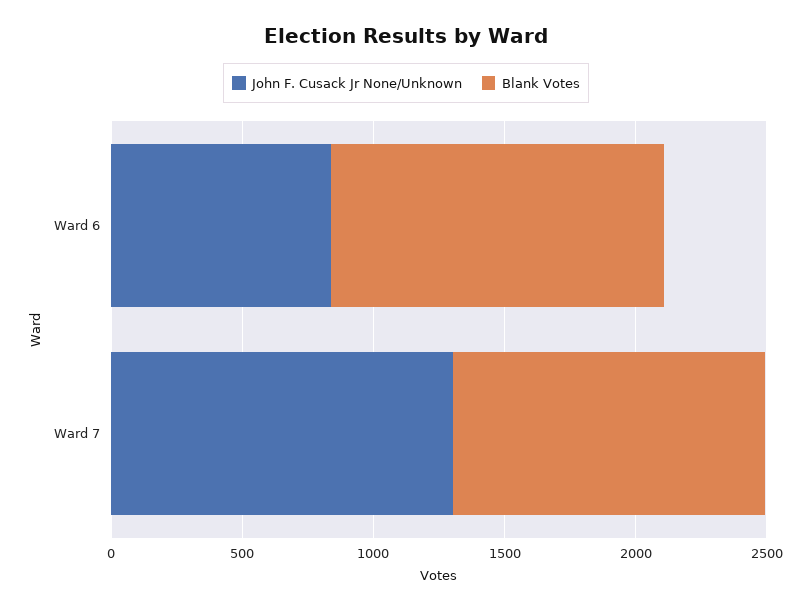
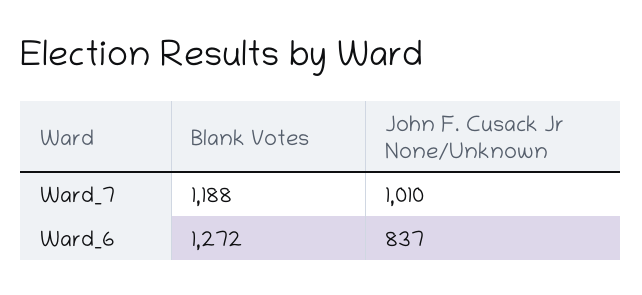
John F. Cusack Jr None/Unknown, Ward 7: 1300 -> 1010

